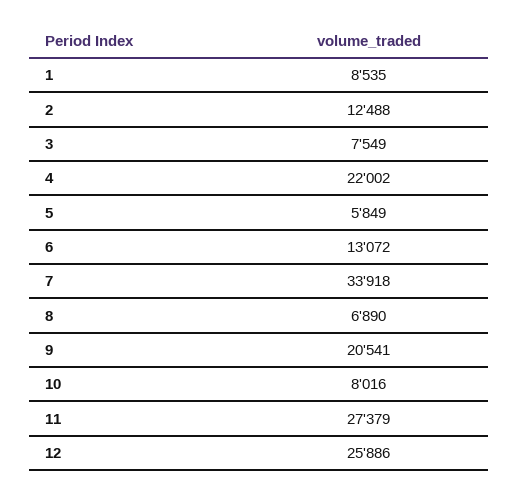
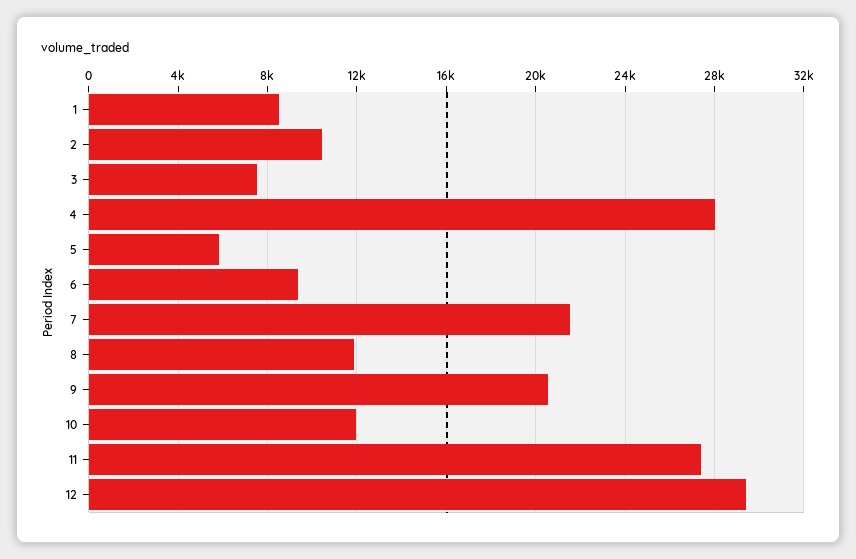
2: 12488 -> 10500
4: 22002 -> 28000
6: 13072 -> 9500
7: 33918 -> 21500
8: 6890 -> 12000
10: 8016 -> 12000
12: 25886 -> 29500

